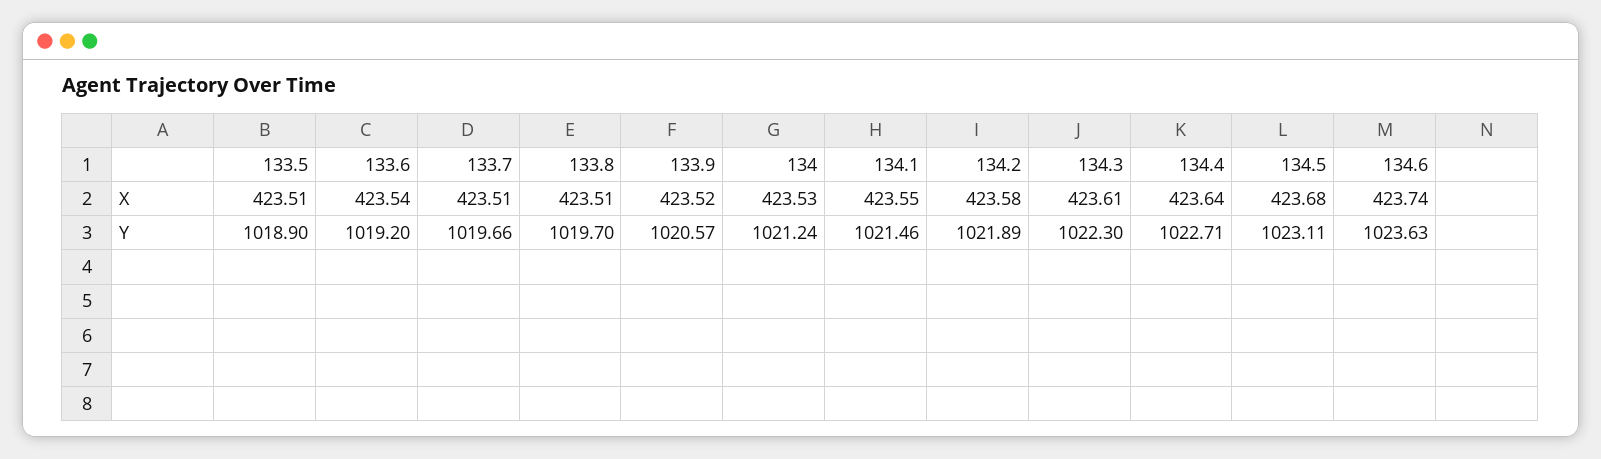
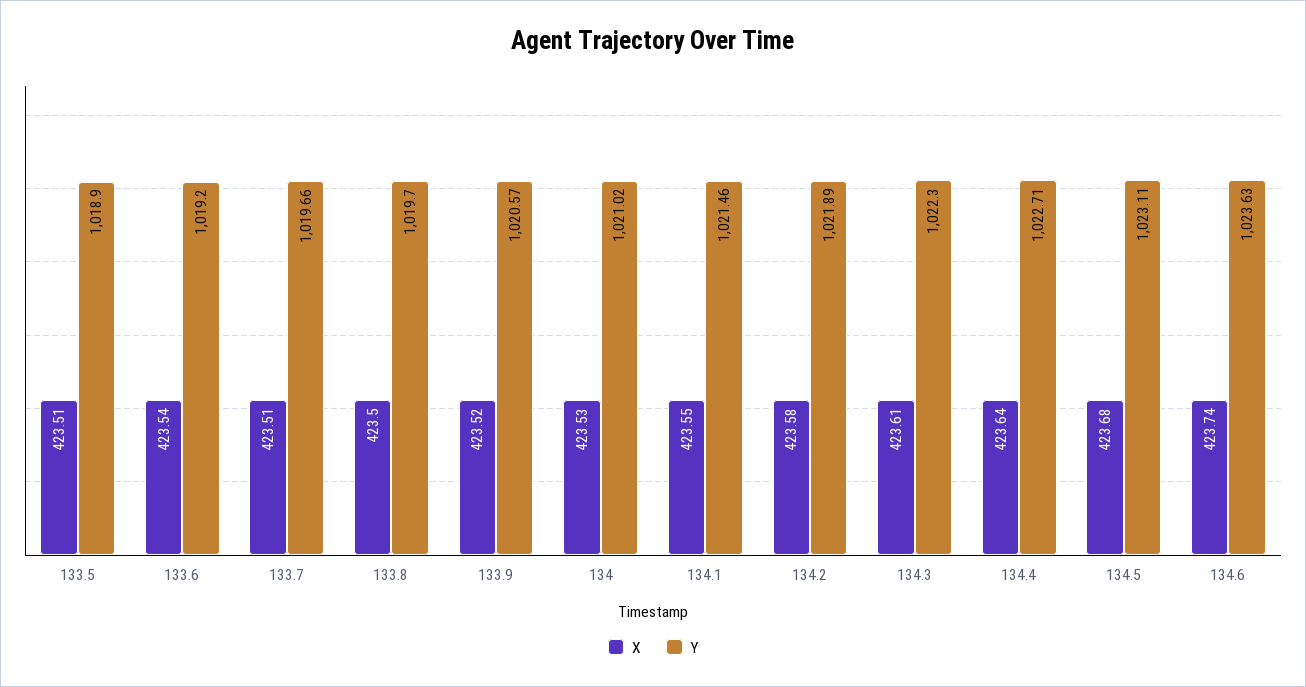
X, 133.8: 423.51 -> 423.5
Y, 134: 1021.24 -> 1021.02

